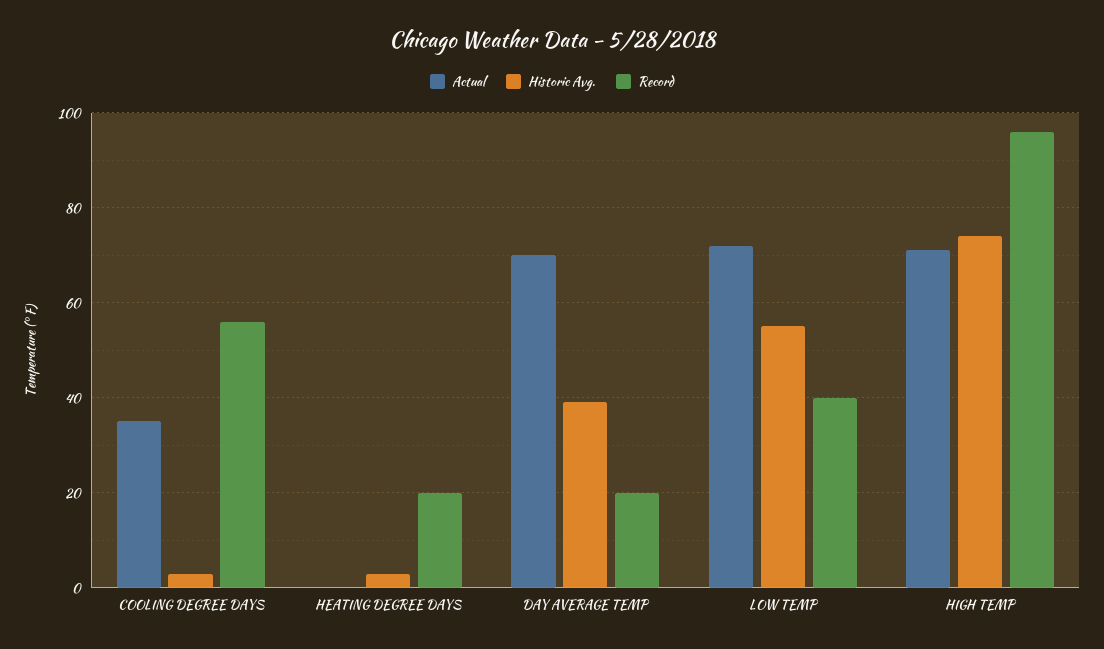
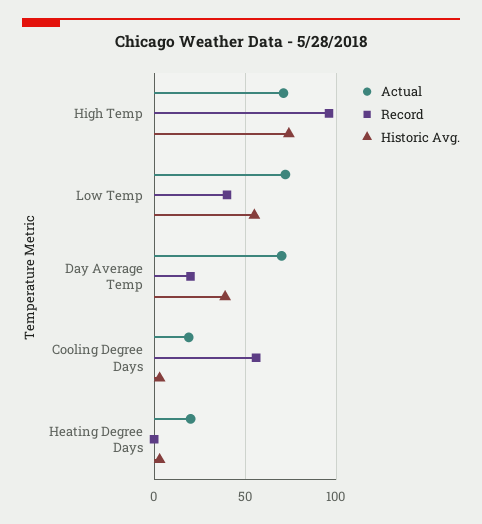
Actual, COOLING DEGREE DAYS: 35 -> 20
Actual, HEATING DEGREE DAYS: 0 -> 20
Record, HEATING DEGREE DAYS: 20 -> 0

